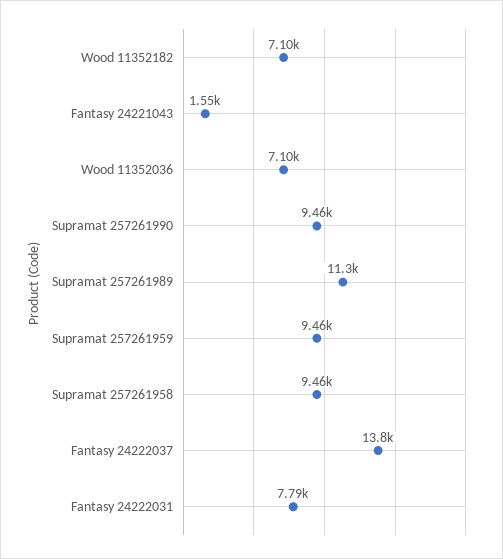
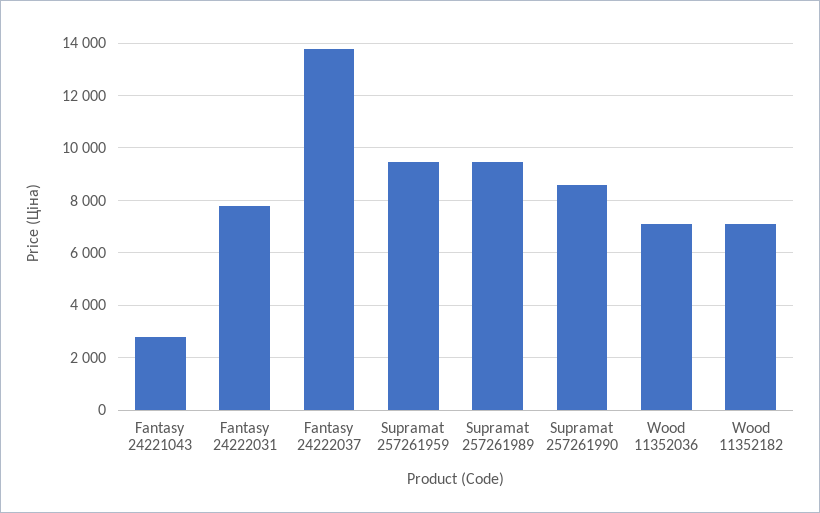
Fantasy 24221043: 1550 -> 2750
Supramat 257261990: 9460 -> 8500
Supramat 257261989: 11300 -> 9500
Supramat 257261958: 9460 -> none

